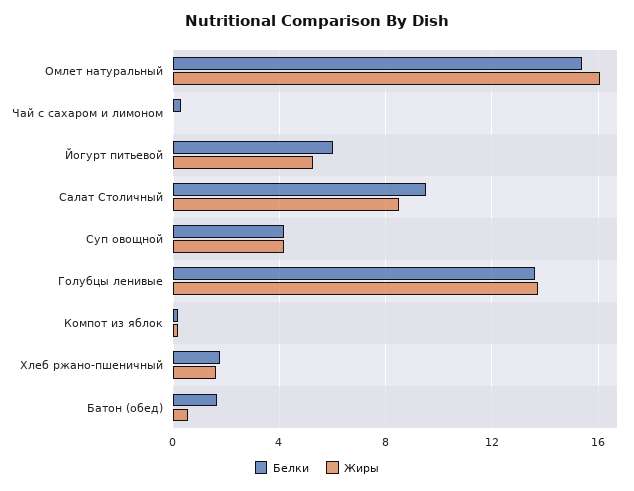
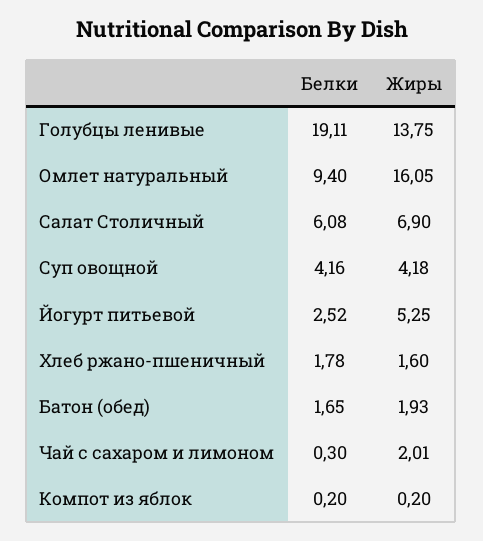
Белки, Омлет натуральный: 15.5 -> 9.4
Жиры, Чай с сахаром и лимоном: 0 -> 2.01
Белки, Йогурт питьевой: 6 -> 2.52
Белки, Салат Столичный: 9.5 -> 6.08
Жиры, Салат Столичный: 8.5 -> 6.9
Белки, Голубцы ленивые: 13.5 -> 19.11
Жиры, Батон (обед): 0.5 -> 1.93

